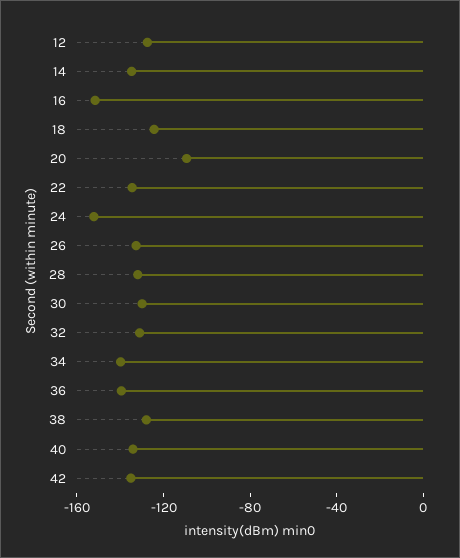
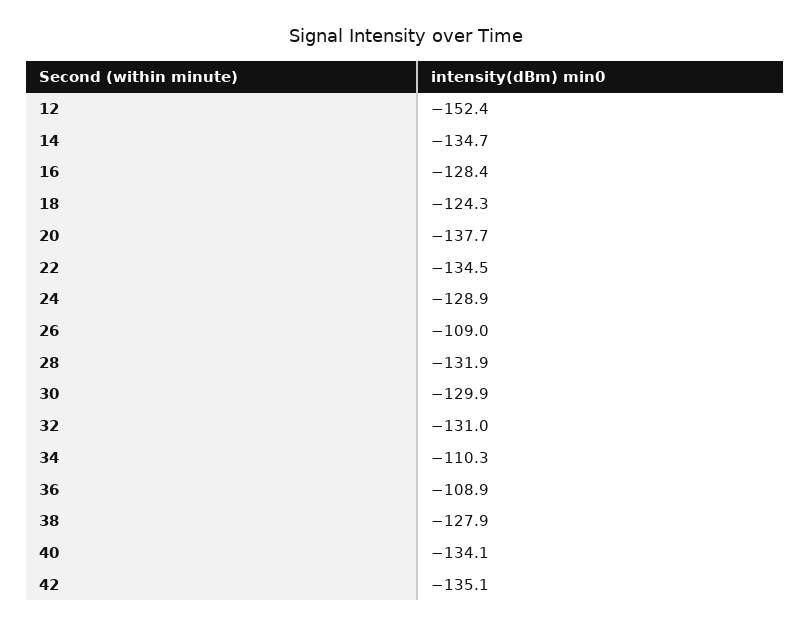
12: -130 -> -152.4
16: -150 -> -128.4
20: -110 -> -137.7
24: -150 -> -128.9
26: -130 -> -109
34: -140 -> -110.3
36: -140 -> -108.9

